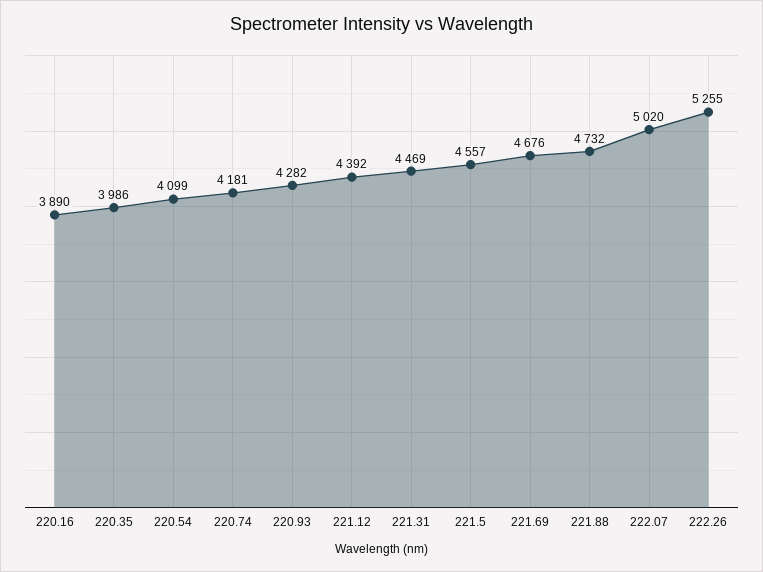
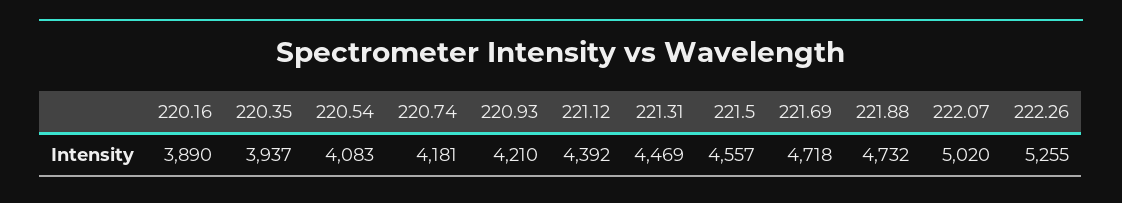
220.35: 3986 -> 3937
220.54: 4099 -> 4083
220.93: 4282 -> 4210
221.69: 4676 -> 4718

